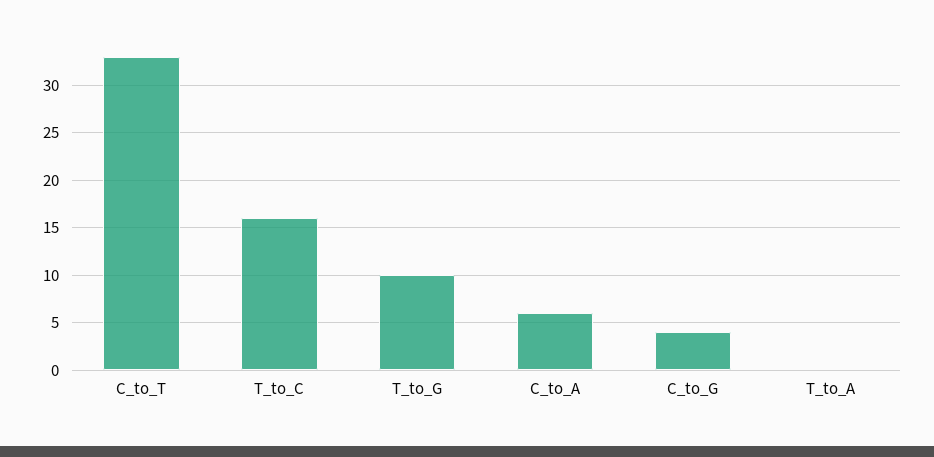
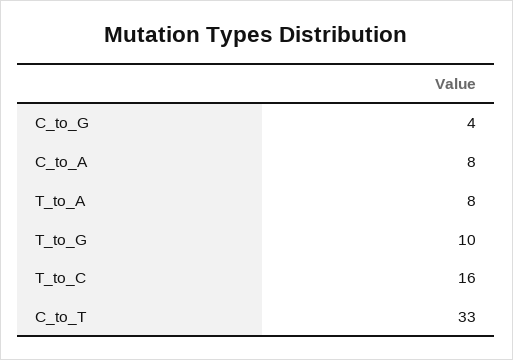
C_to_A: 6 -> 8
T_to_A: 0 -> 8

